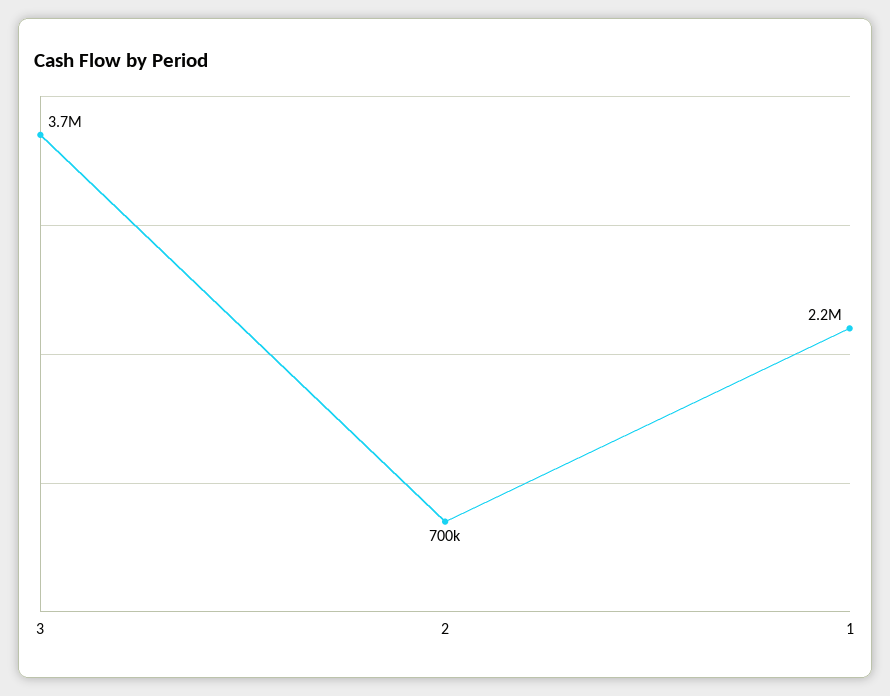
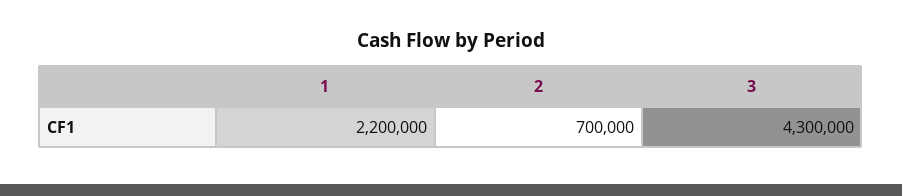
3: 3700000 -> 4300000

